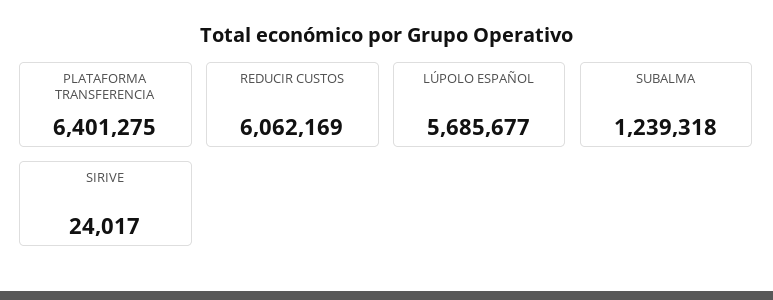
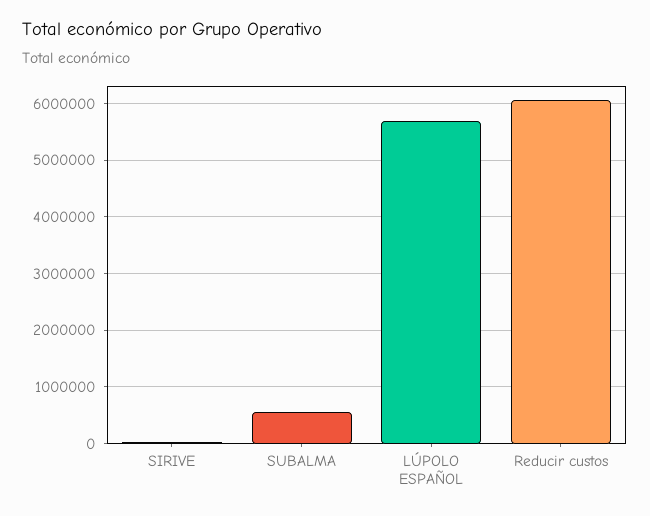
PLATAFORMA TRANSFERENCIA: 6401275 -> none
SUBALMA: 1239318 -> 600000

